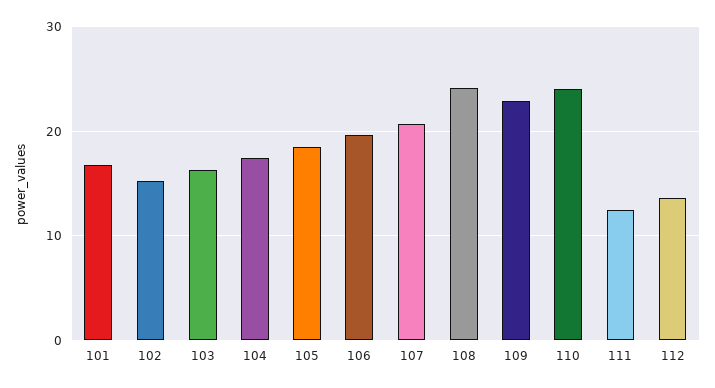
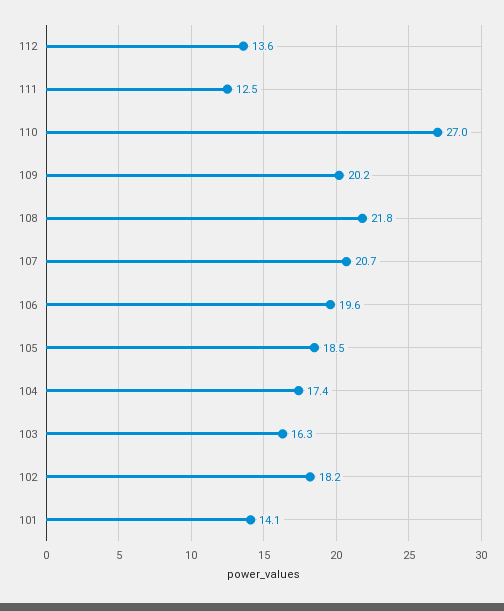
101: 17 -> 14.1
102: 15 -> 18.2
108: 24 -> 21.8
109: 23 -> 20.2
110: 24 -> 27

